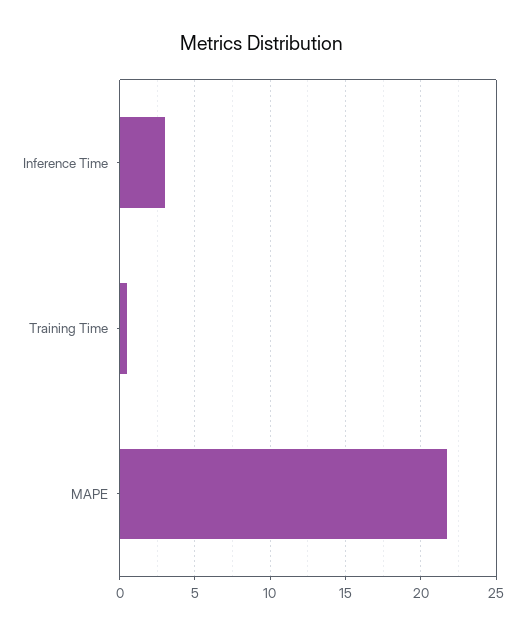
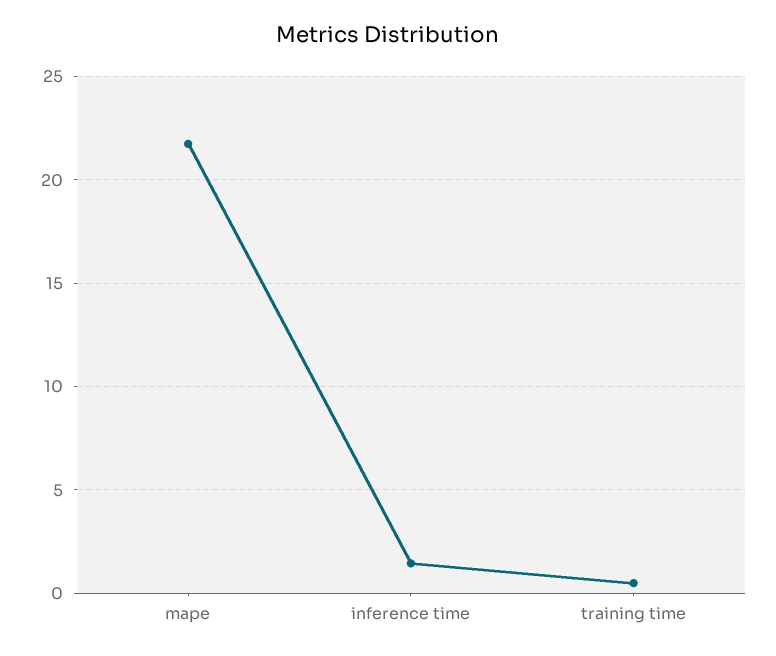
Inference Time: 3 -> 1.5

